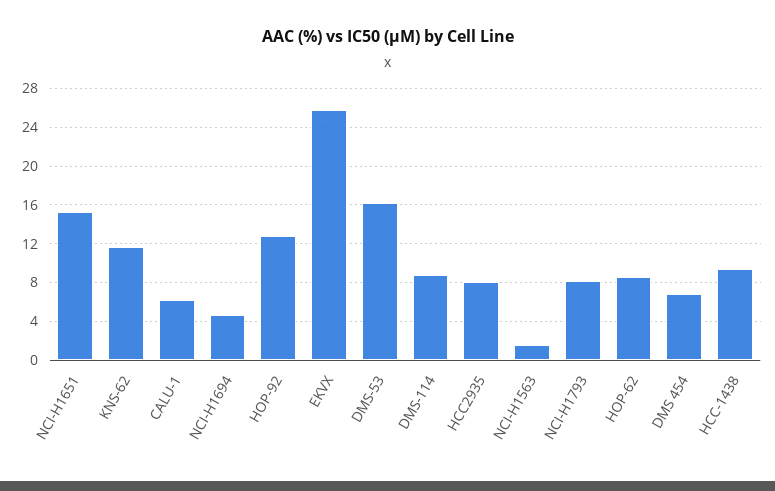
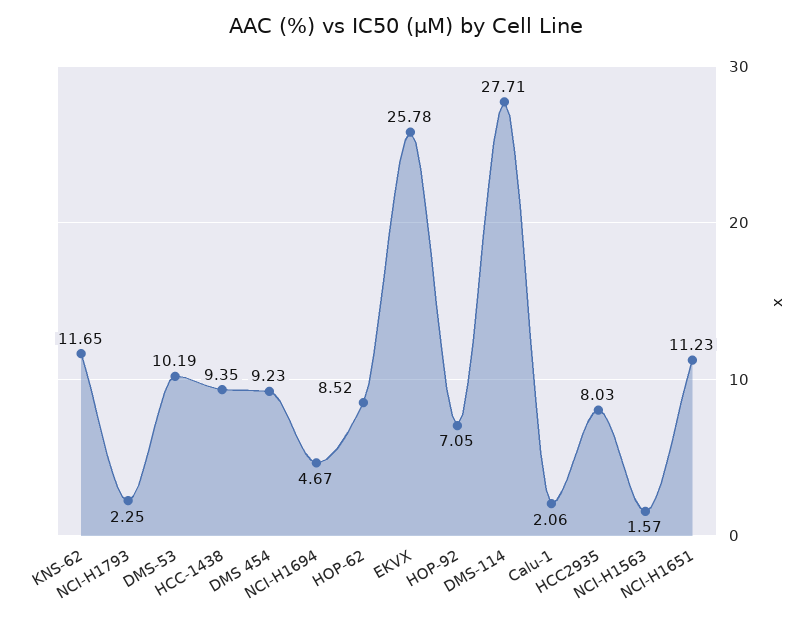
NCI-H1651: 15 -> 11.23
CALU-1: 6 -> 2.06
HOP-92: 13 -> 7.05
DMS-53: 16 -> 10.19
DMS-114: 9 -> 27.71
NCI-H1793: 8 -> 2.25
DMS 454: 7 -> 9.23

